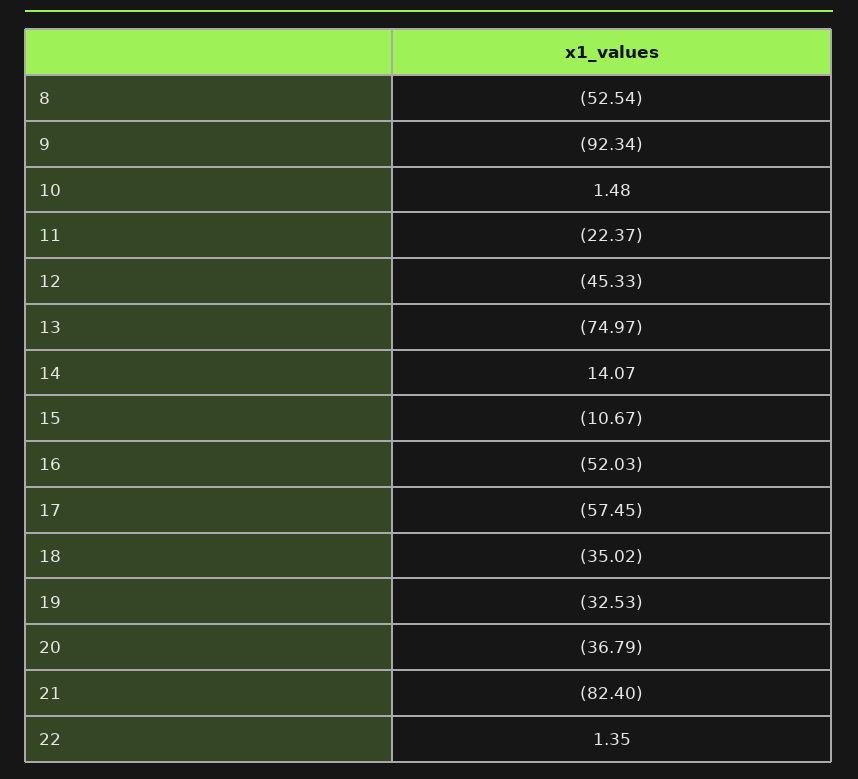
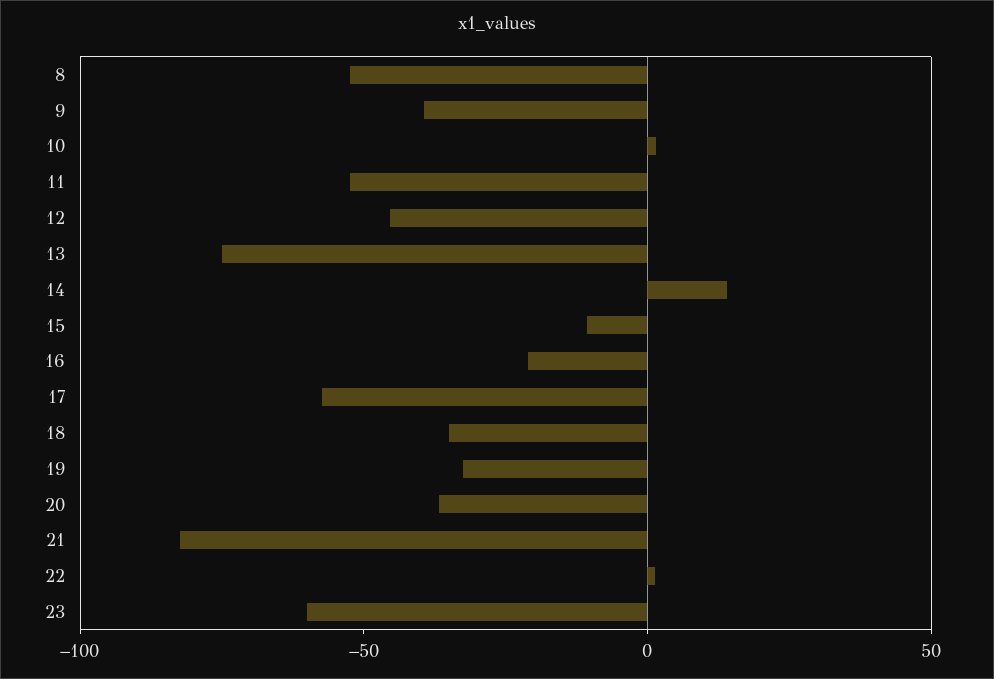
9: -92.34 -> -40
11: -22.37 -> -50
16: -52.03 -> -20
23: none -> -60

